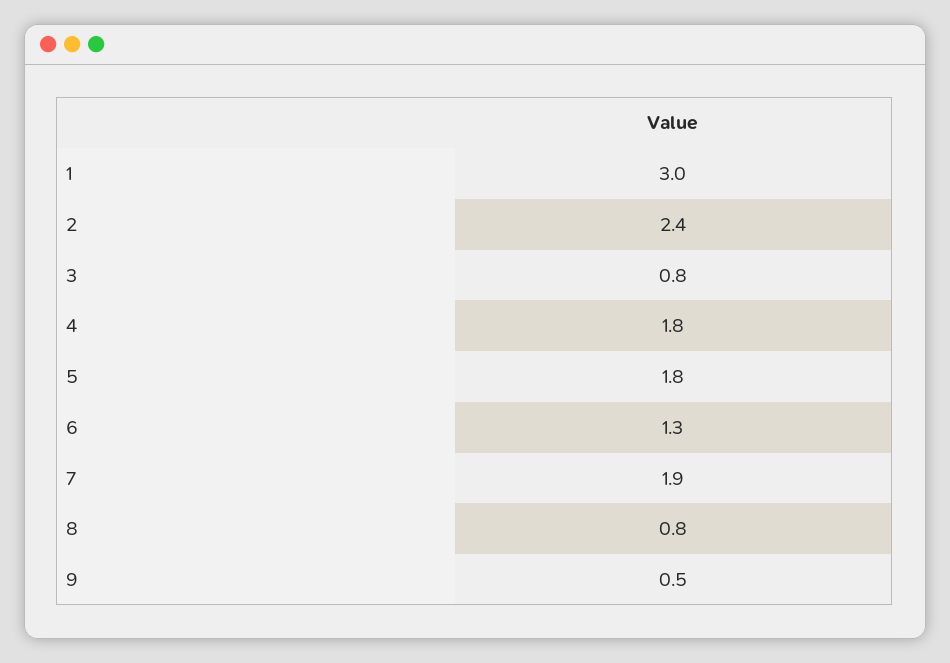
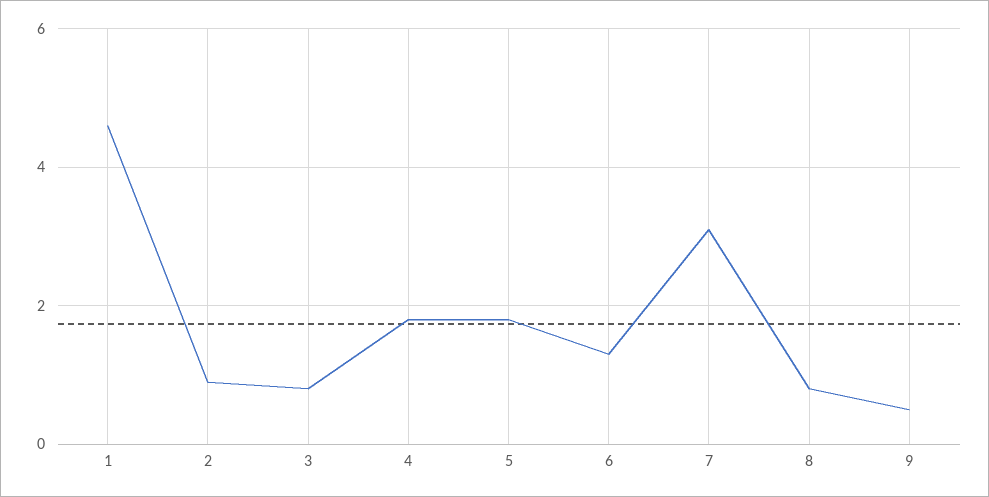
1: 3 -> 4.5
2: 2.4 -> 1
7: 1.9 -> 3

